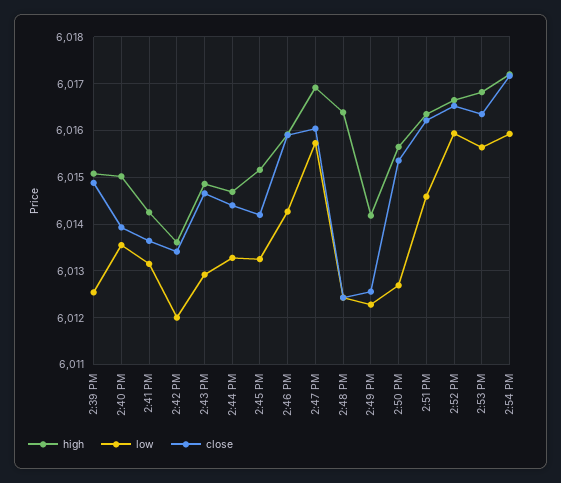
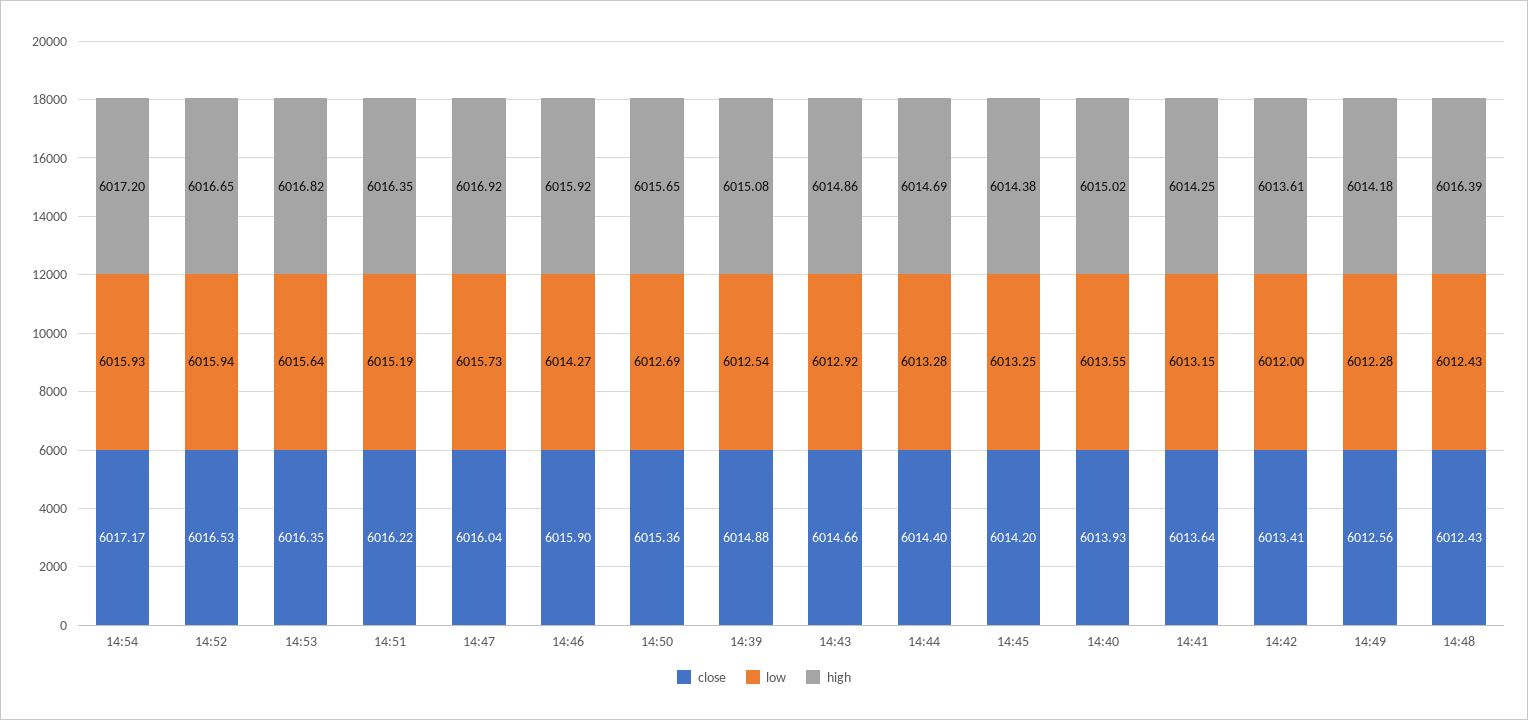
high, 2:45 PM: 6015.2 -> 6014.38
low, 2:51 PM: 6014.6 -> 6015.19

